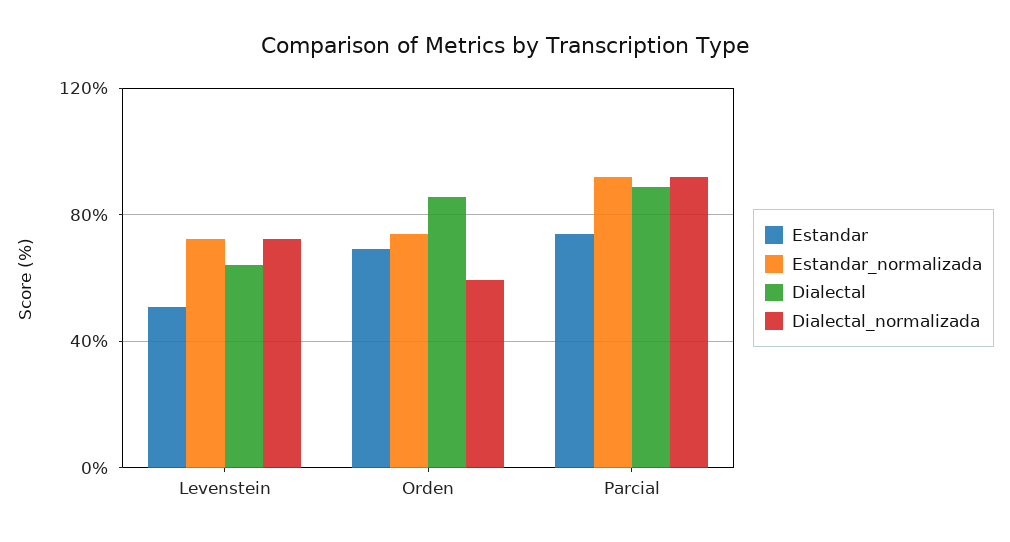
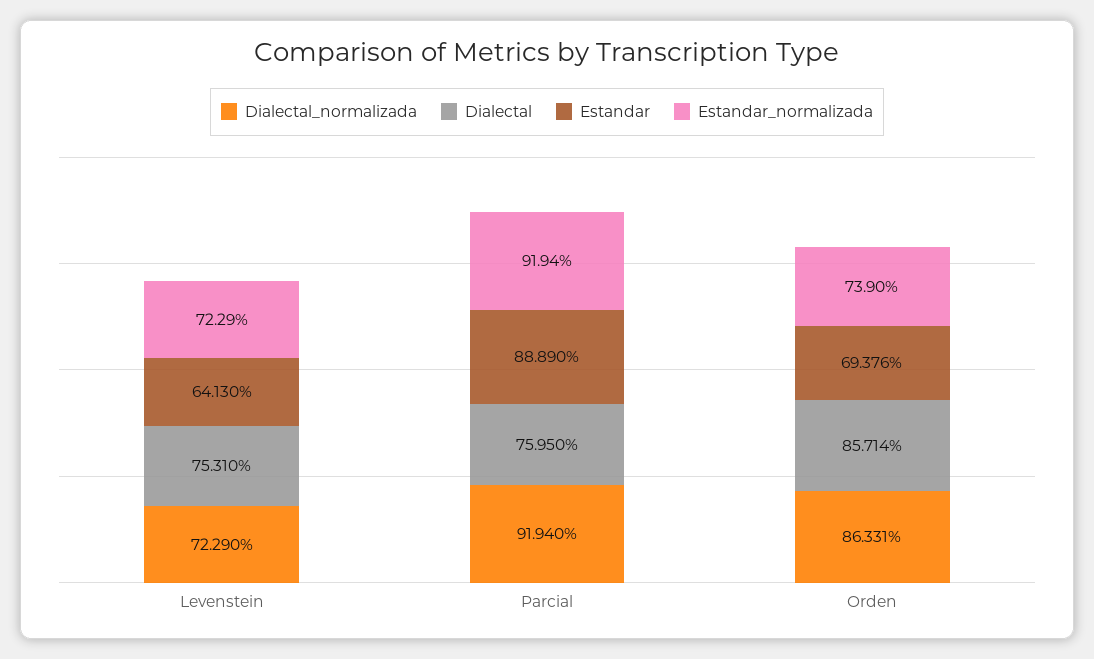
Estandar, Levenstein: 50 -> 64.13
Dialectal, Levenstein: 65 -> 75.31
Dialectal_normalizada, Orden: 60 -> 86.331
Estandar, Parcial: 75 -> 88.89
Dialectal, Parcial: 90 -> 75.95

